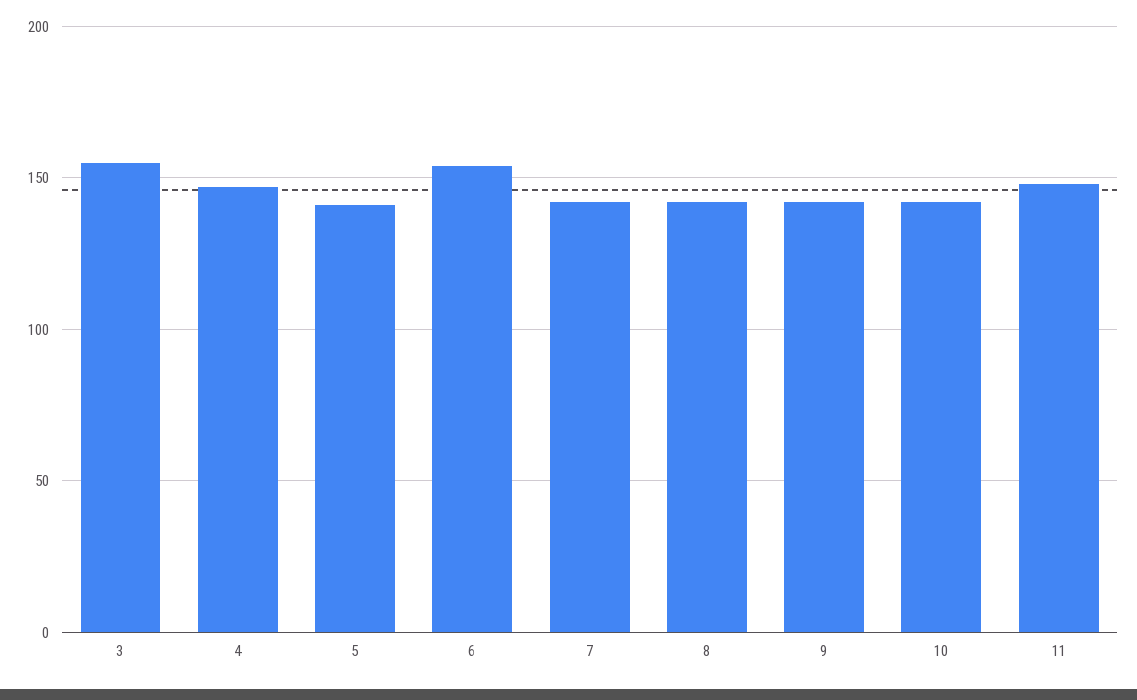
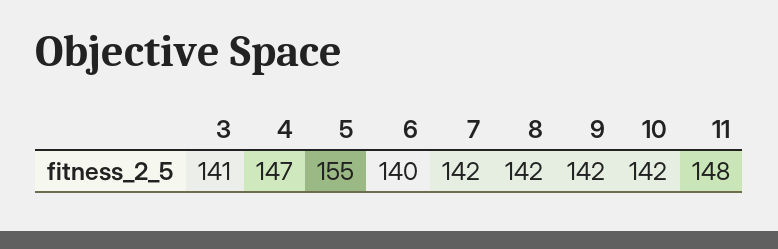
3: 155 -> 141
5: 140 -> 155
6: 155 -> 140

